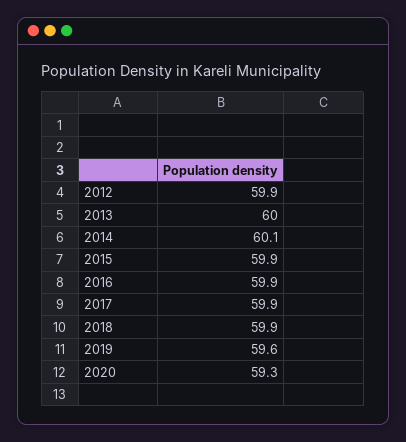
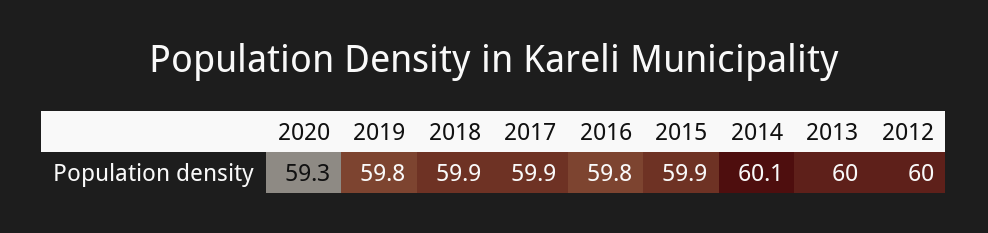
2012: 59.9 -> 60
2016: 59.9 -> 59.8
2019: 59.6 -> 59.8

